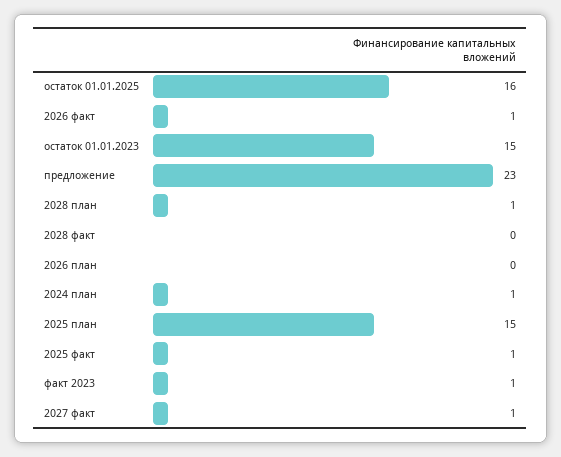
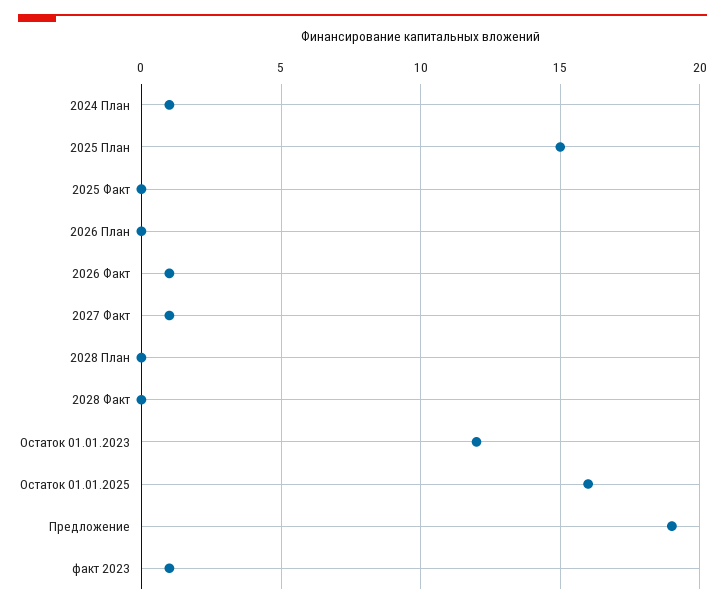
остаток 01.01.2023: 15 -> 12
предложение: 23 -> 19
2028 план: 1 -> 0
2025 факт: 1 -> 0

